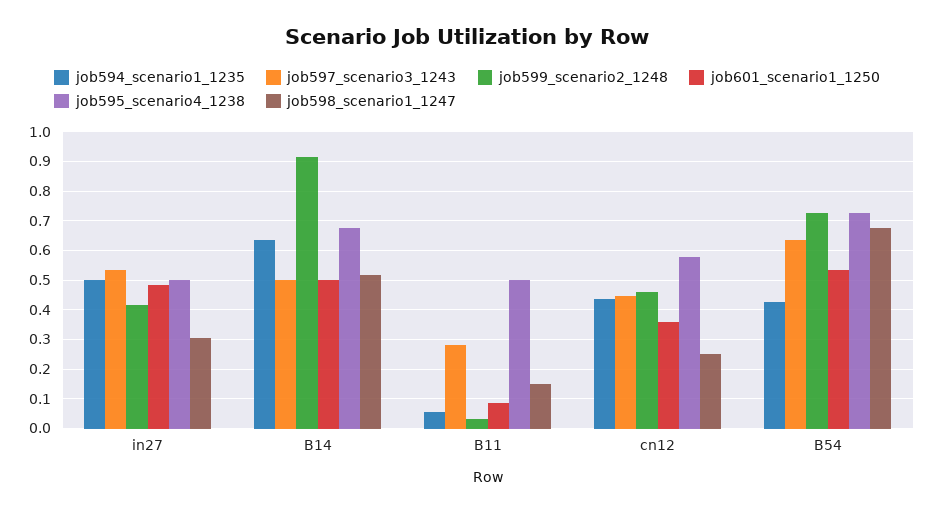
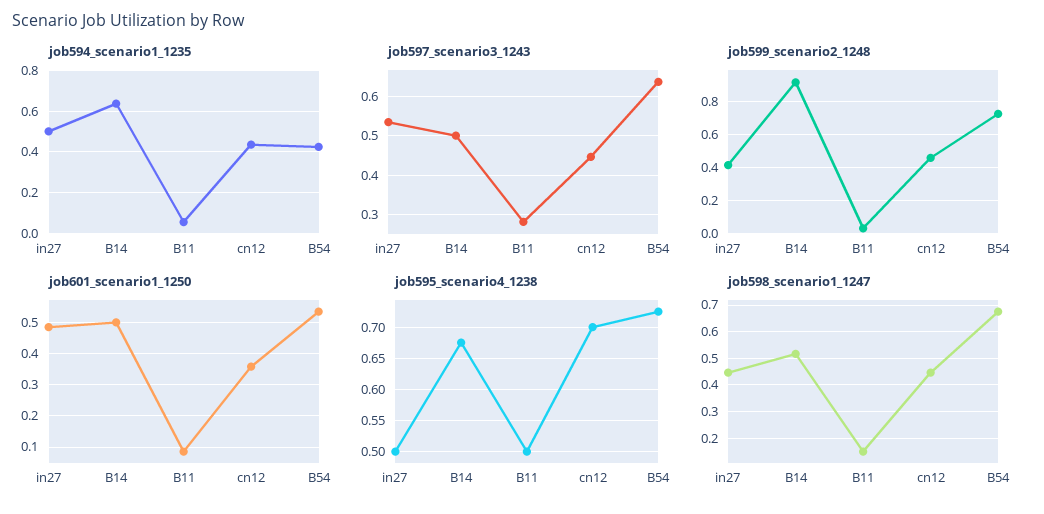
job598_scenario1_1247, in27: 0.3 -> 0.45
job595_scenario4_1238, cn12: 0.575 -> 0.7
job598_scenario1_1247, cn12: 0.25 -> 0.45

